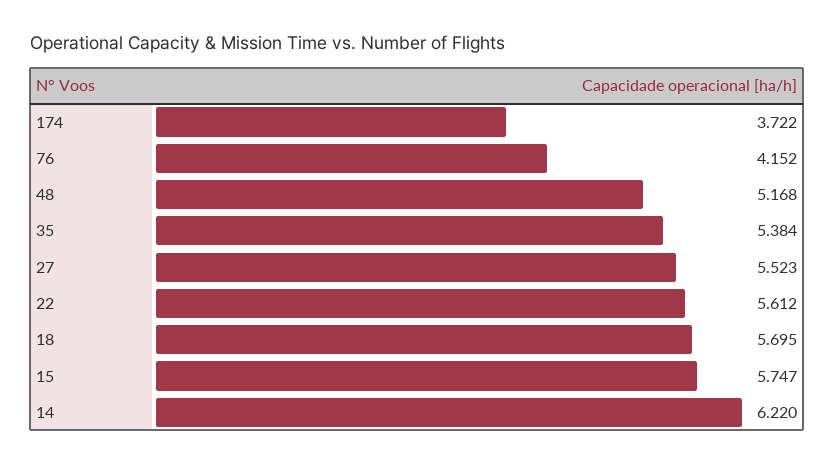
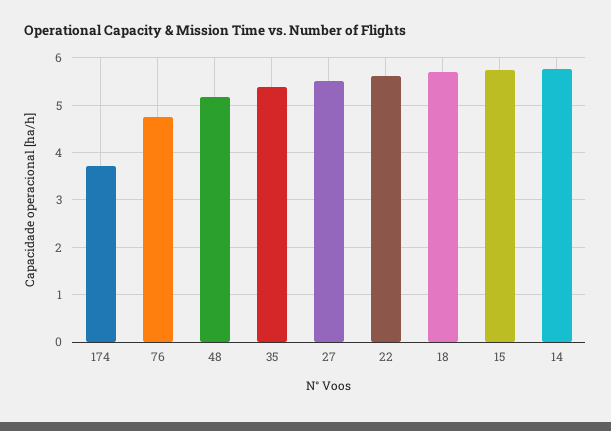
76: 4.152 -> 4.8
14: 6.22 -> 5.8

